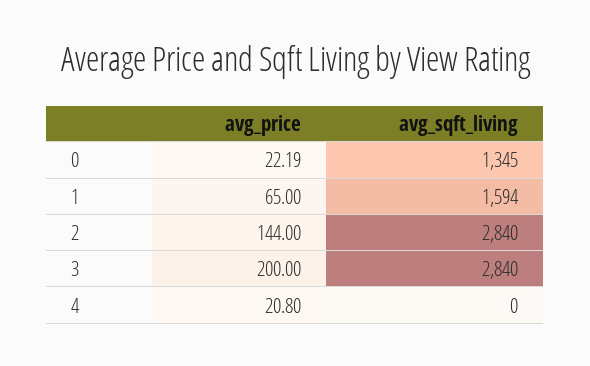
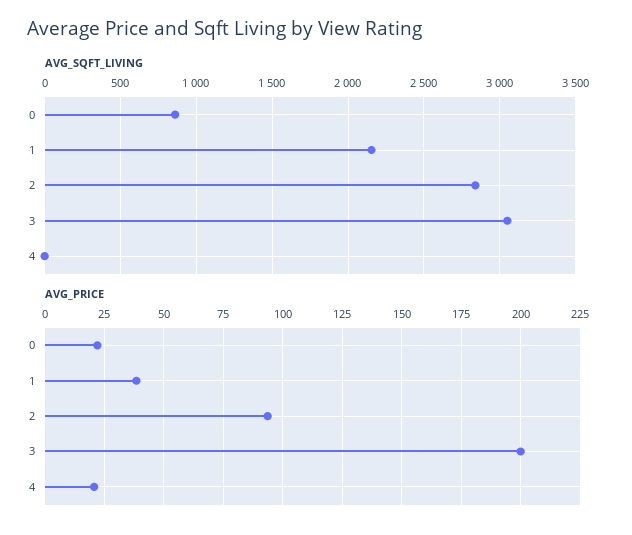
avg_sqft_living, 0: 1345 -> 850
avg_price, 1: 65 -> 40
avg_sqft_living, 1: 1594 -> 2150
avg_price, 2: 144 -> 95
avg_sqft_living, 3: 2840 -> 3050

